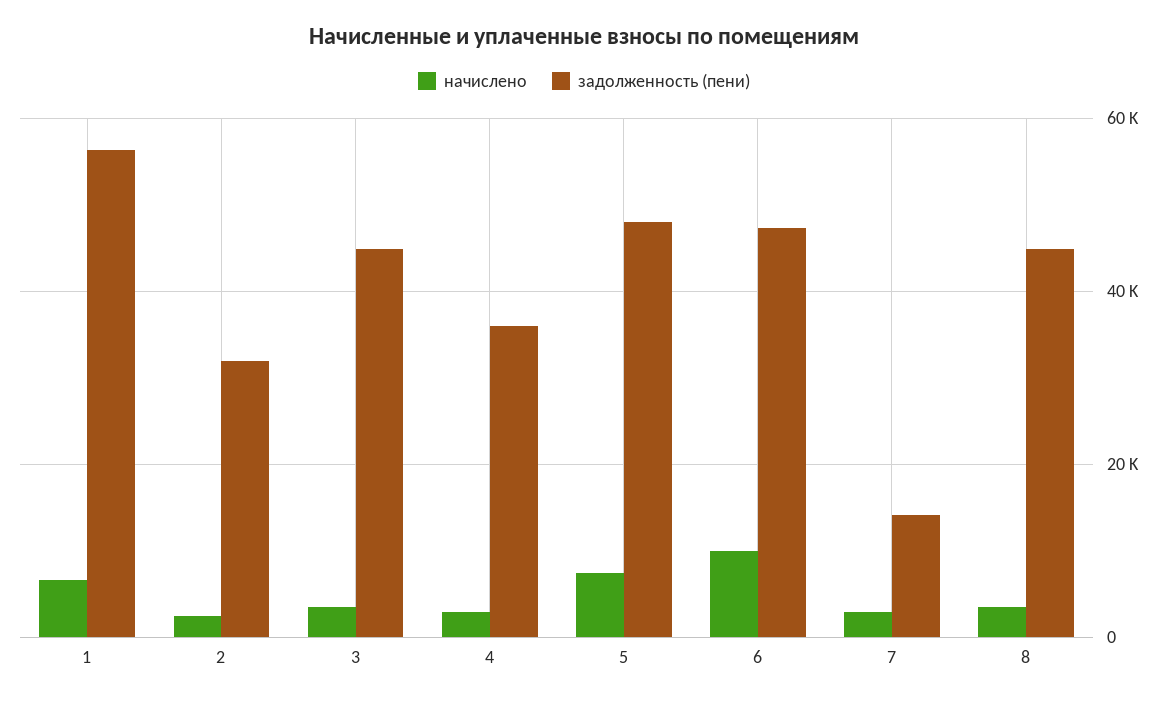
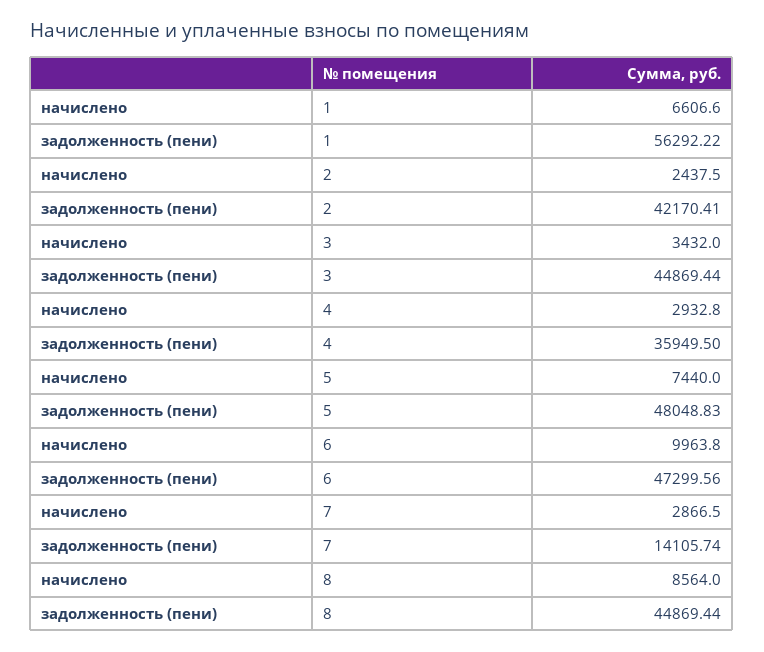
задолженность (пени), 2: 32000 -> 42170.41
начислено, 8: 4000 -> 8564

